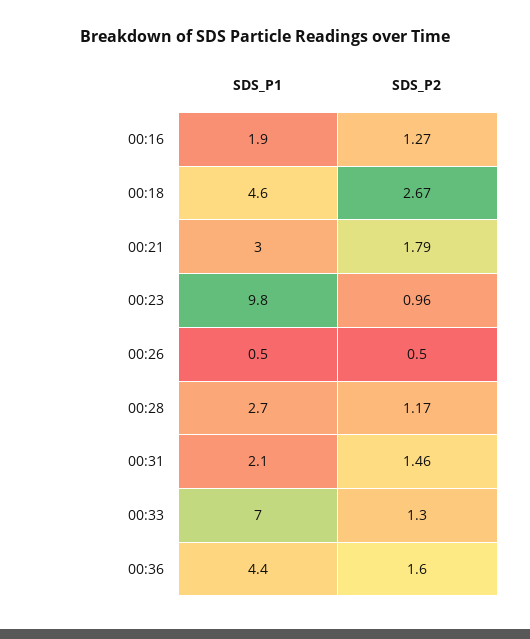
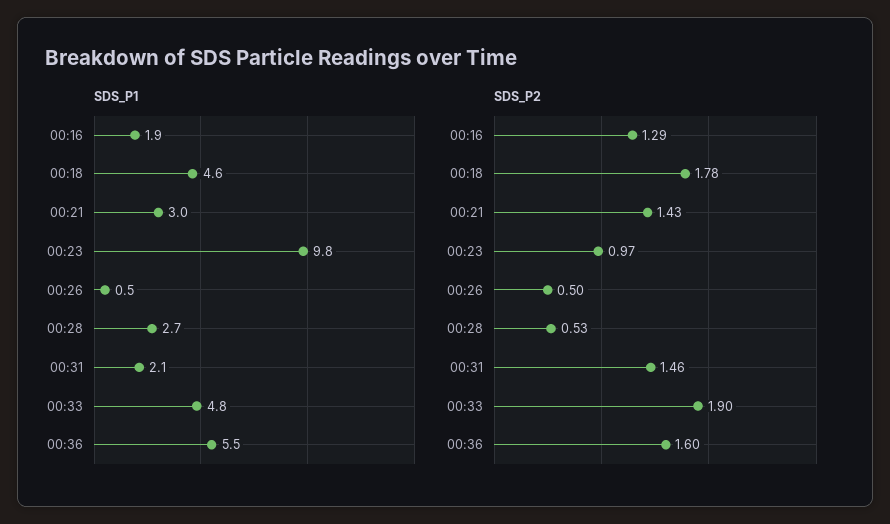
SDS_P2, 00:16: 1.27 -> 1.29
SDS_P2, 00:18: 2.67 -> 1.78
SDS_P2, 00:21: 1.79 -> 1.43
SDS_P2, 00:23: 0.96 -> 0.97
SDS_P2, 00:28: 1.17 -> 0.53
SDS_P1, 00:33: 7 -> 4.8
SDS_P2, 00:33: 1.3 -> 1.9
SDS_P1, 00:36: 4.4 -> 5.5

